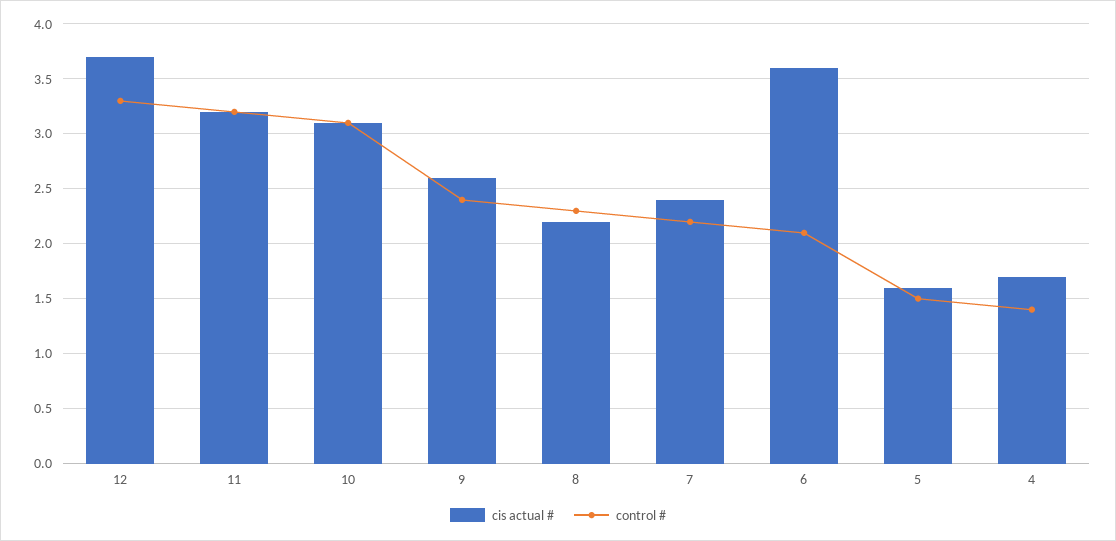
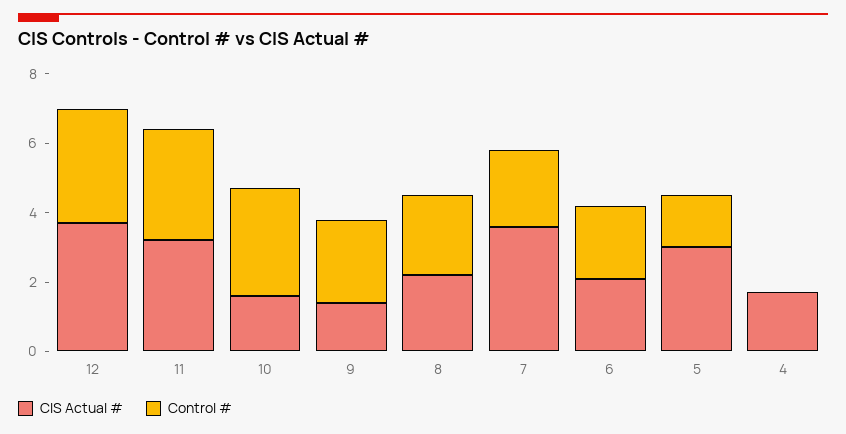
cis actual #, 10: 3.1 -> 1.5
cis actual #, 9: 2.6 -> 1.5
cis actual #, 7: 2.4 -> 3.5
cis actual #, 6: 3.6 -> 2
cis actual #, 5: 1.6 -> 3
control #, 4: 1.4 -> 0

